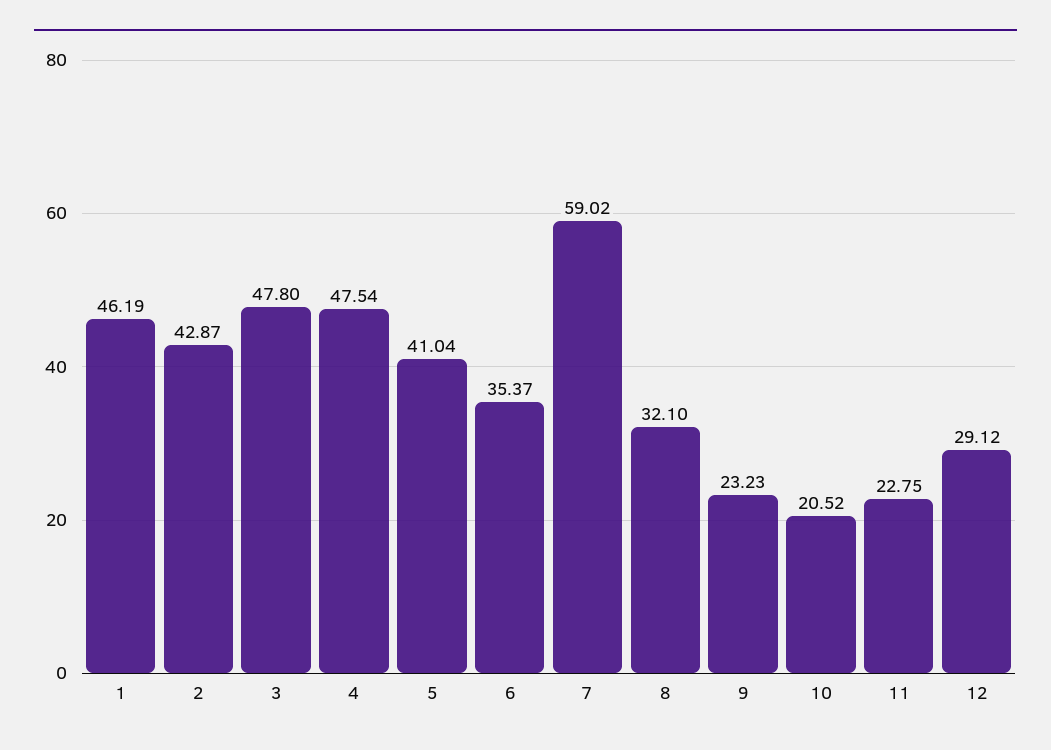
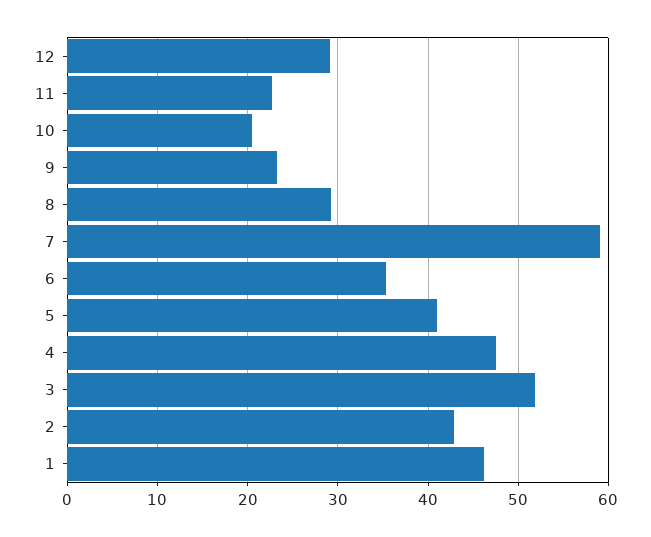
3: 47.8 -> 52
8: 32.1 -> 29

